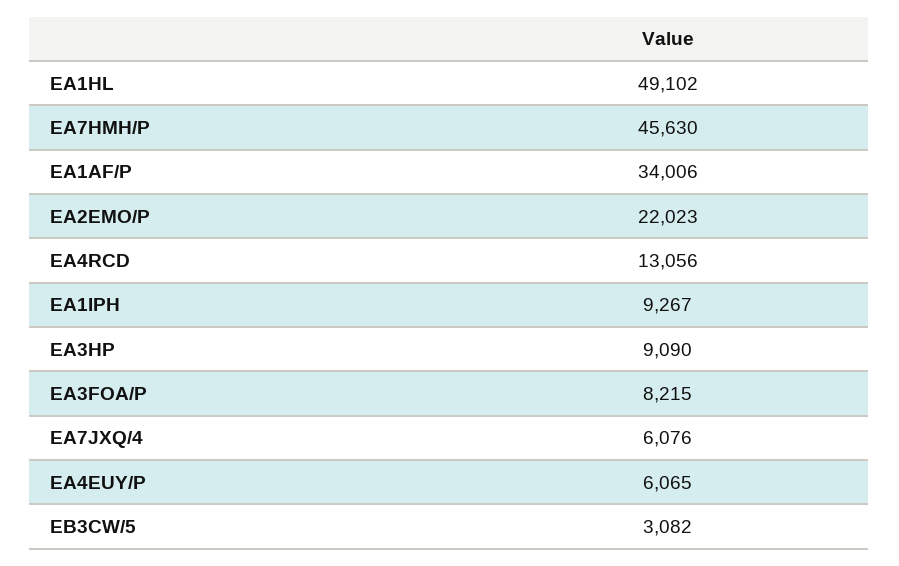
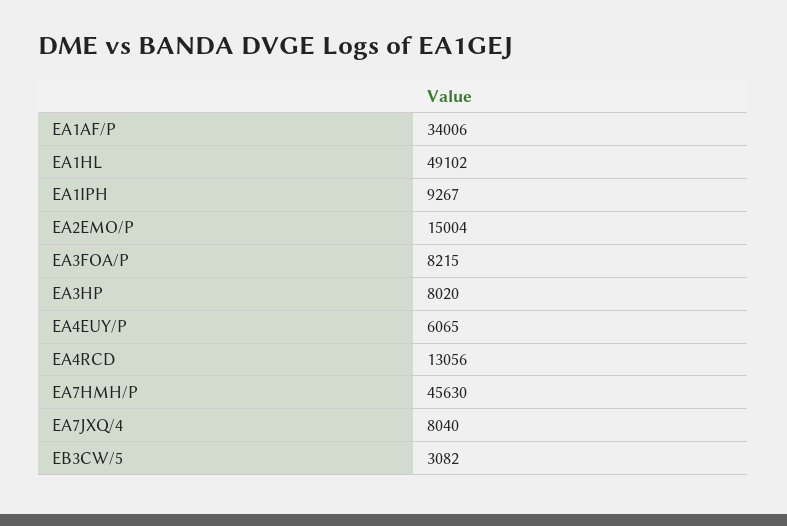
EA2EMO/P: 22023 -> 15004
EA3HP: 9090 -> 8020
EA7JXQ/4: 6076 -> 8040

